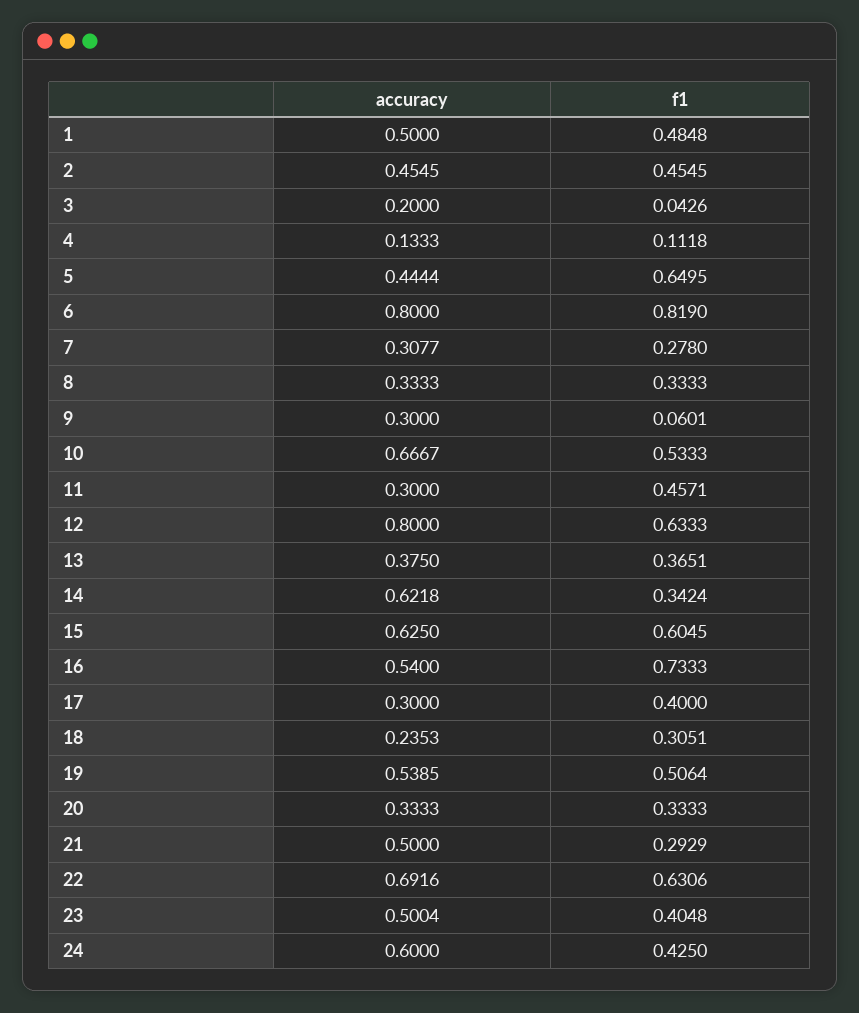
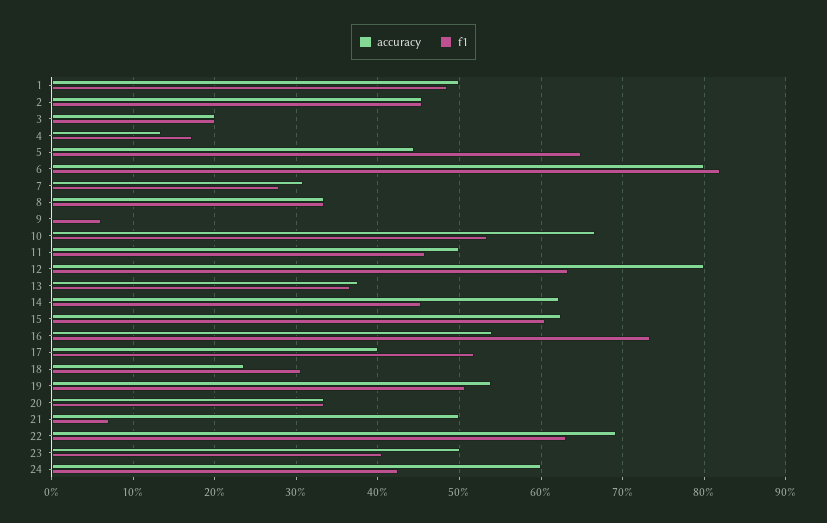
f1, 3: 0.0426 -> 0.2
f1, 4: 0.1118 -> 0.17
accuracy, 9: 0.3 -> 0
accuracy, 11: 0.3 -> 0.5
f1, 14: 0.3424 -> 0.45
accuracy, 17: 0.3 -> 0.4
f1, 17: 0.4 -> 0.52
f1, 21: 0.2929 -> 0.07

